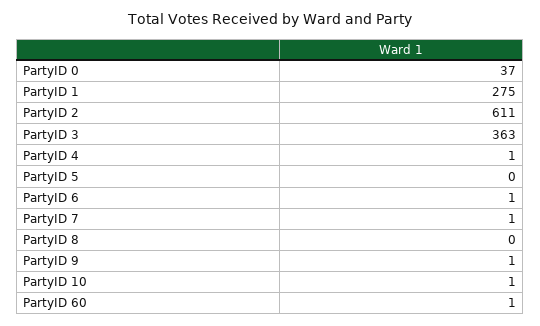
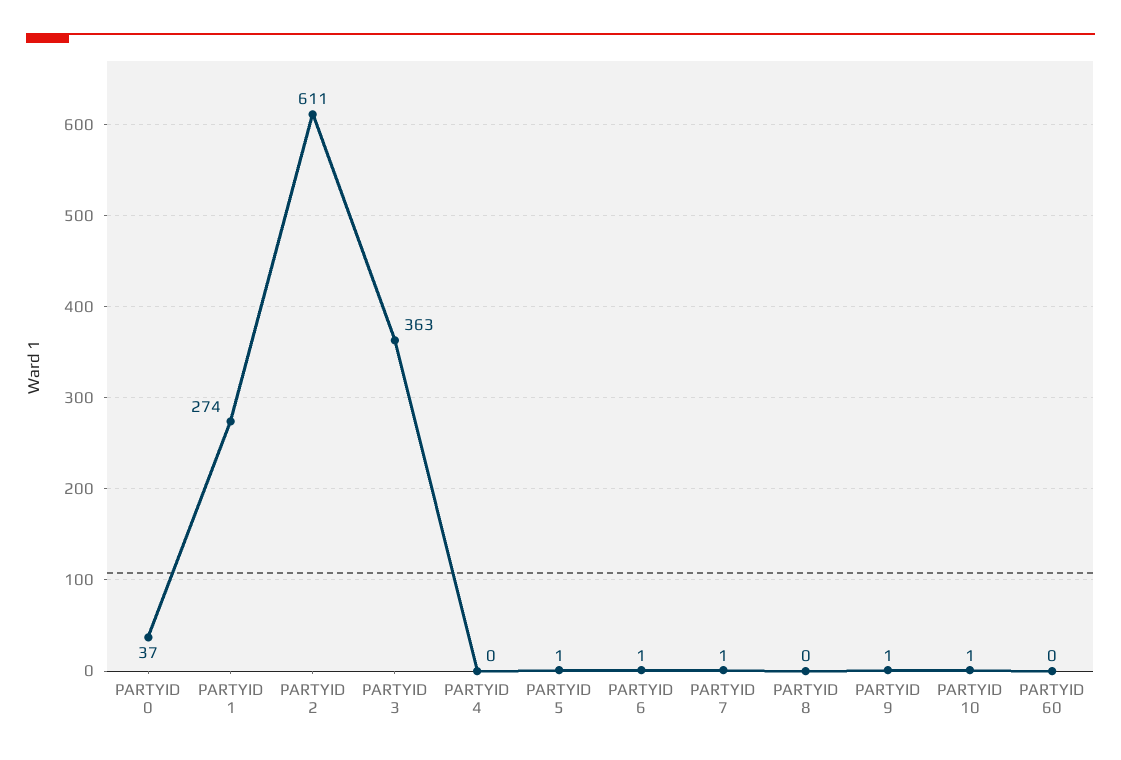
PartyID 1: 275 -> 274
PartyID 4: 1 -> 0
PartyID 5: 0 -> 1
PartyID 60: 1 -> 0

